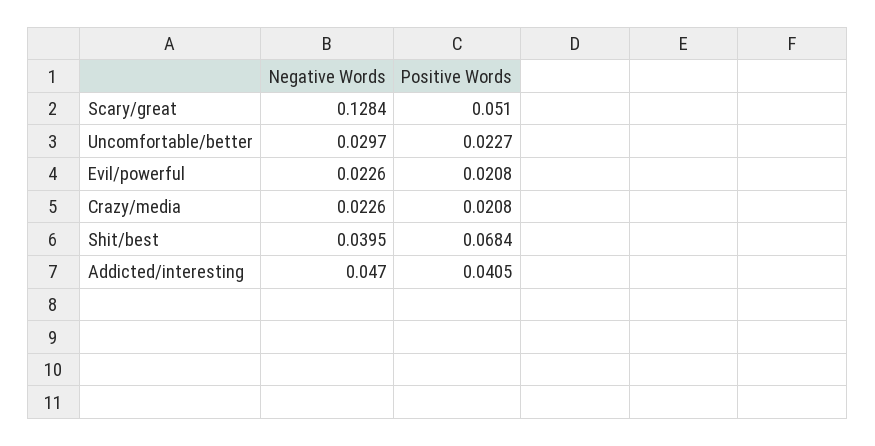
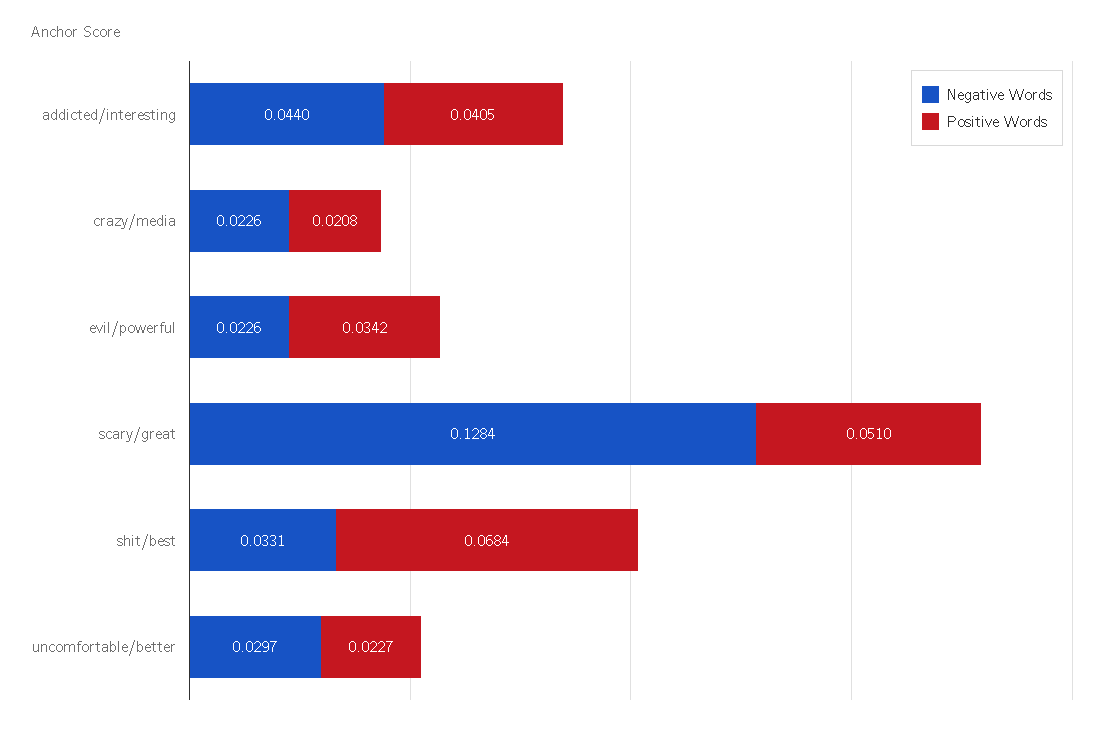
Positive Words, Evil/powerful: 0.0208 -> 0.0342
Negative Words, Shit/best: 0.0395 -> 0.0331
Negative Words, Addicted/interesting: 0.047 -> 0.044

